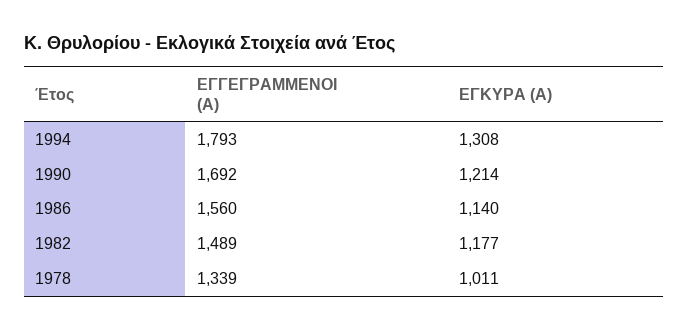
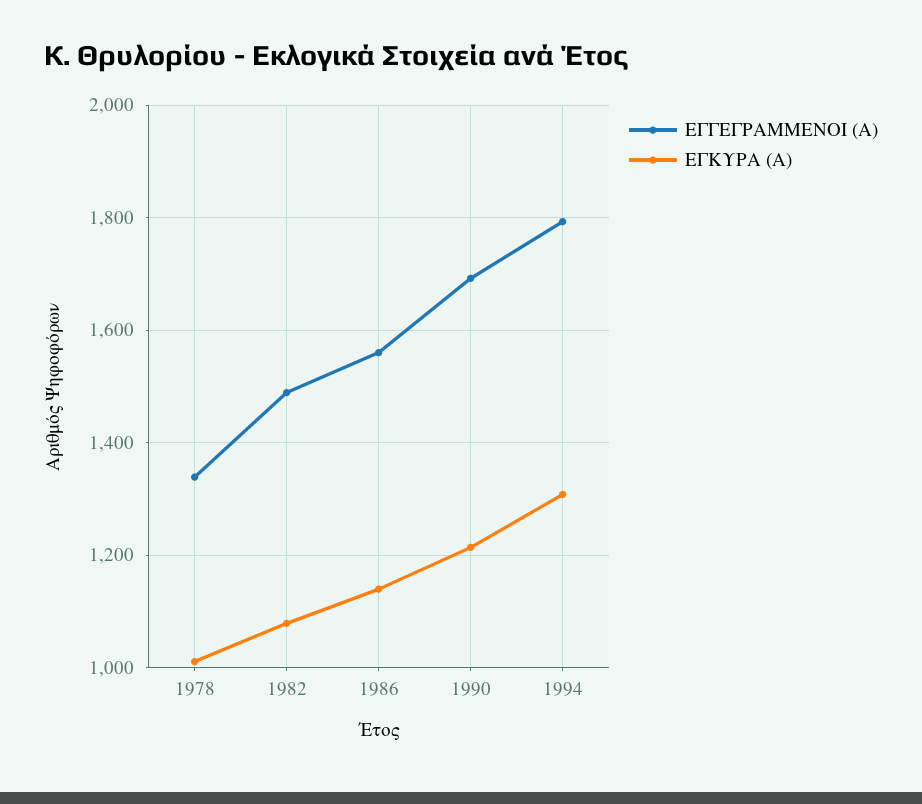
ΕΓΚΥΡΑ (Α), 1982: 1177 -> 1080

